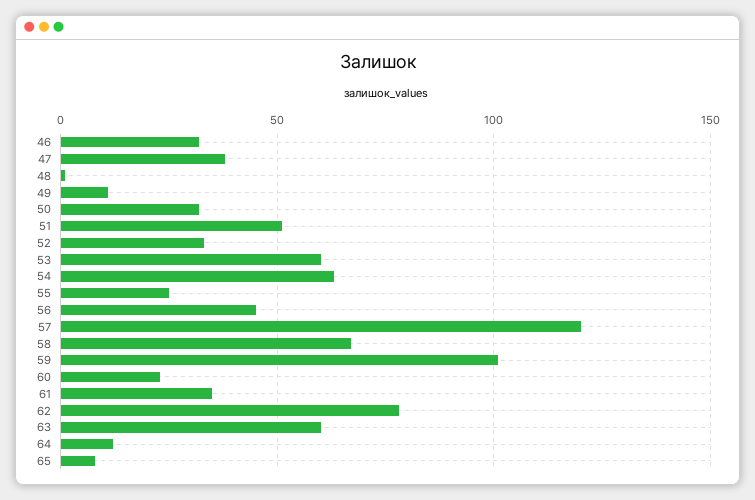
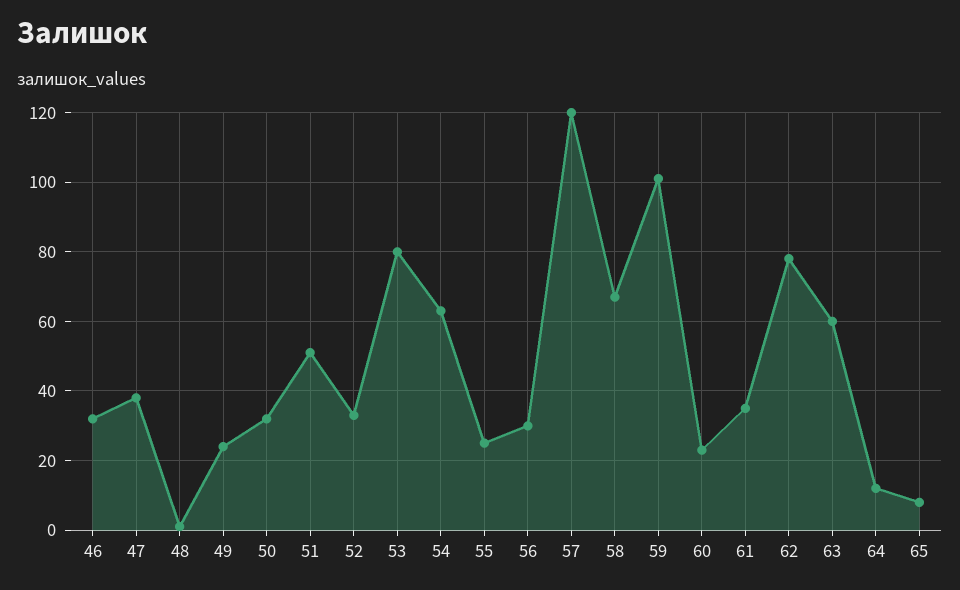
49: 10 -> 25
53: 60 -> 80
56: 45 -> 30

